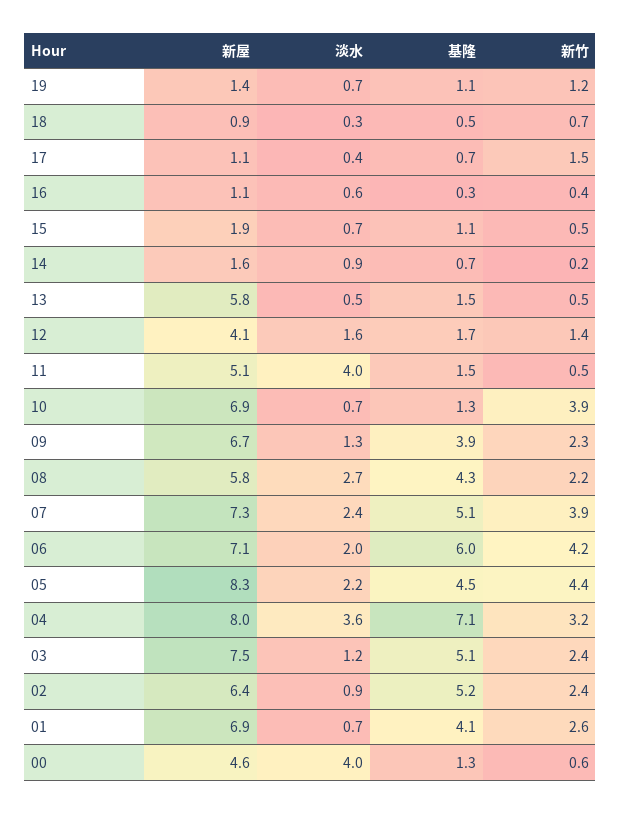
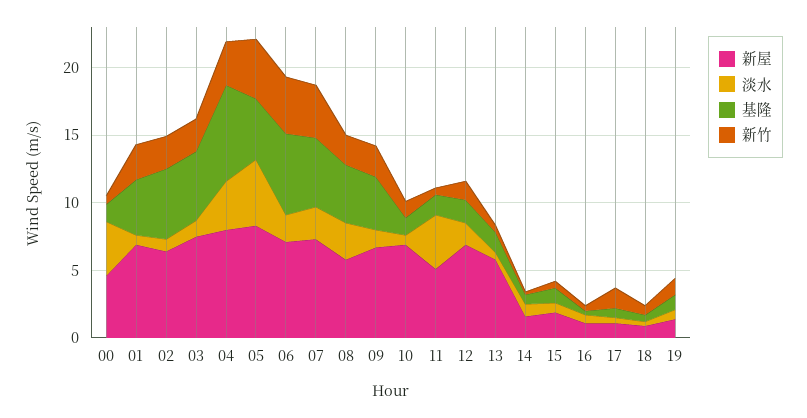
新屋, 12: 4.1 -> 7
新竹, 10: 3.9 -> 1
淡水, 05: 2.2 -> 5

